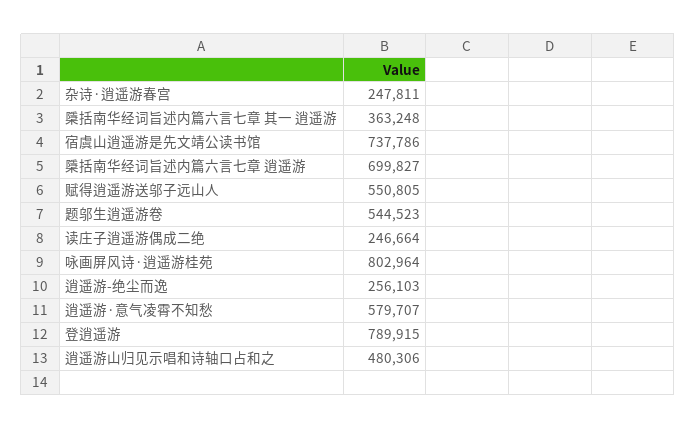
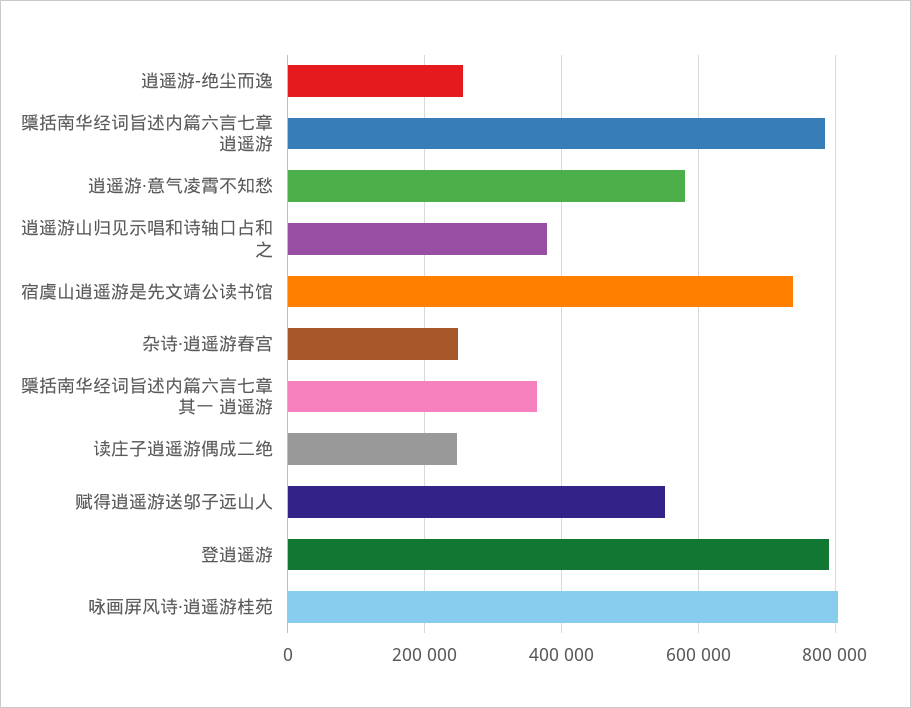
檃括南华经词旨述内篇六言七章 逍遥游: 699827 -> 780000
题邬生逍遥游卷: 544523 -> none
逍遥游山归见示唱和诗轴口占和之: 480306 -> 380000

